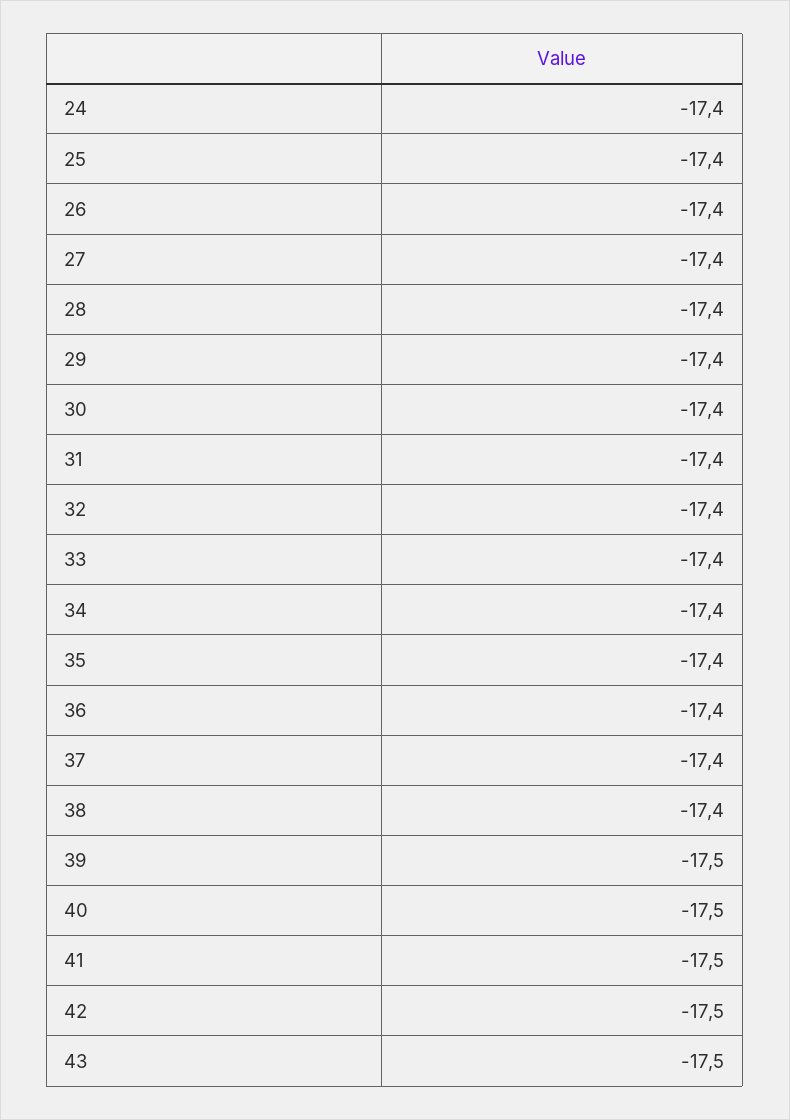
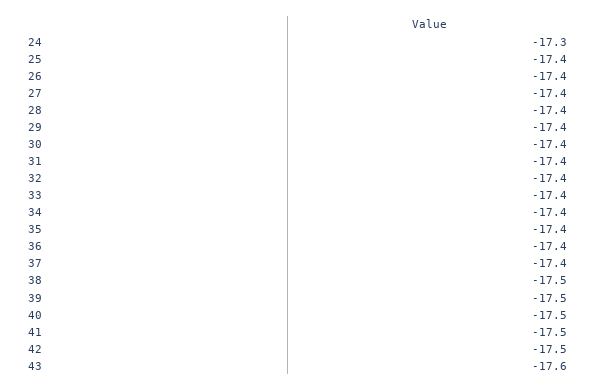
24: -17.4 -> -17.3
38: -17.4 -> -17.5
43: -17.5 -> -17.6

